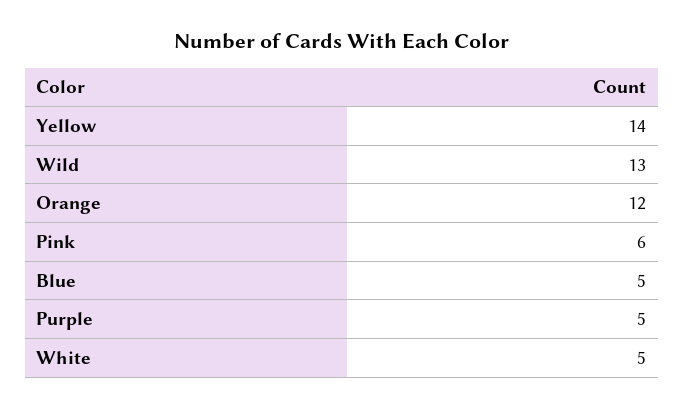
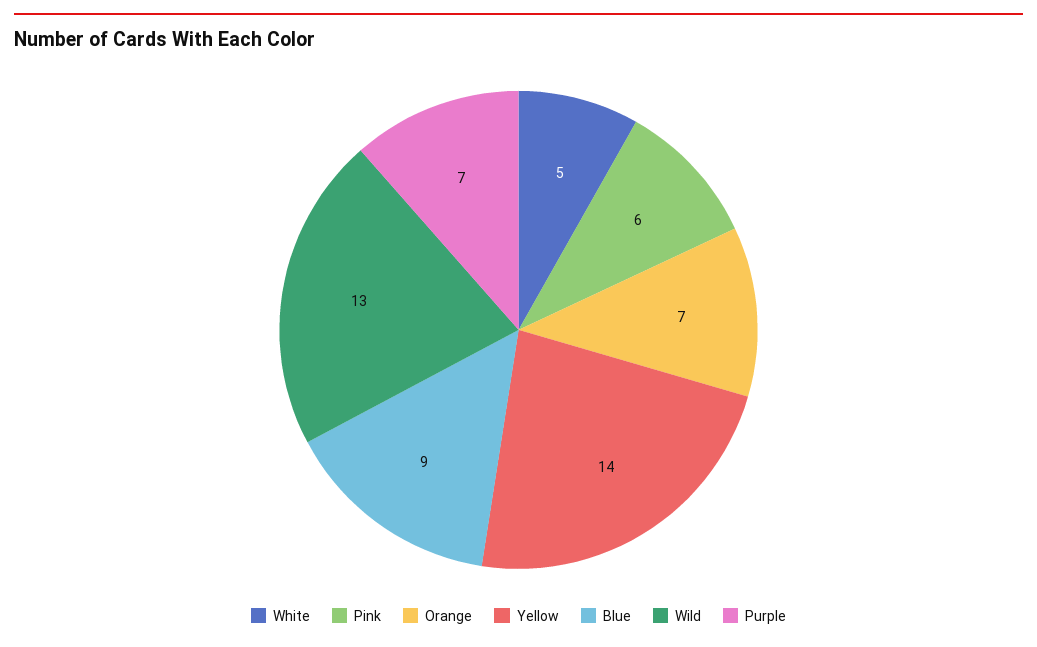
Orange: 12 -> 7
Blue: 5 -> 9
Purple: 5 -> 7

